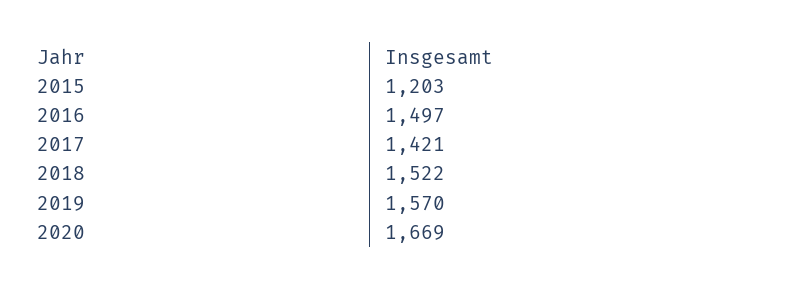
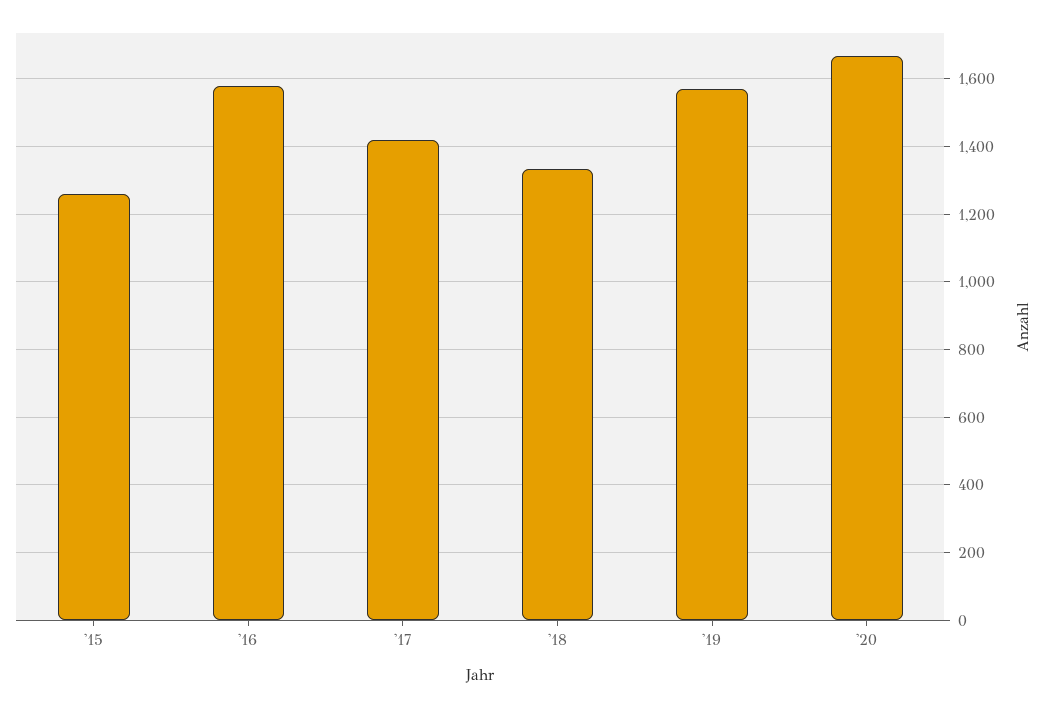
2015: 1203 -> 1260
2016: 1497 -> 1580
2018: 1522 -> 1340

